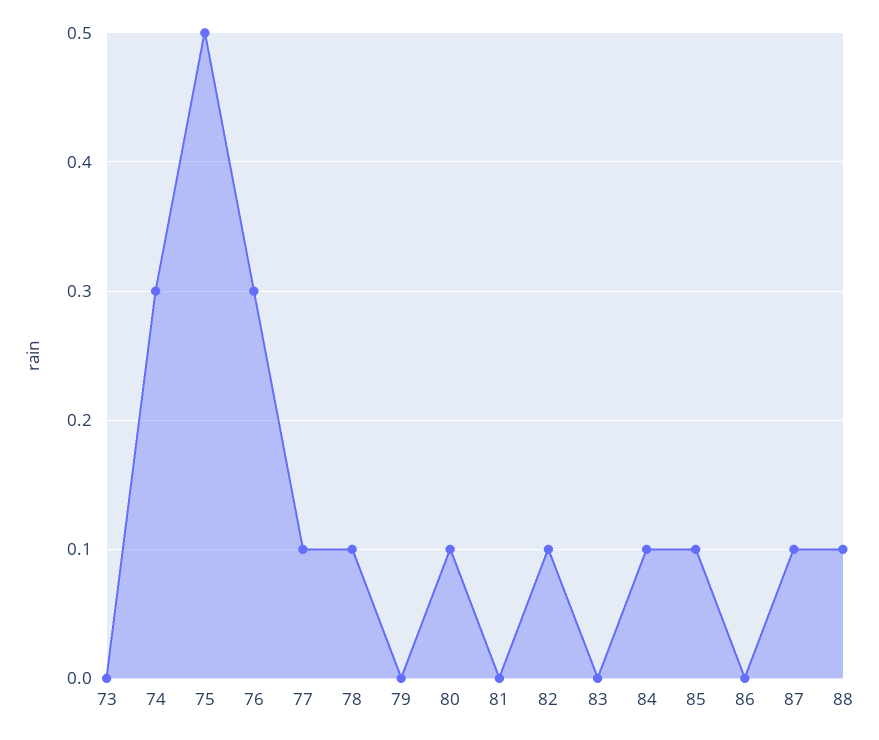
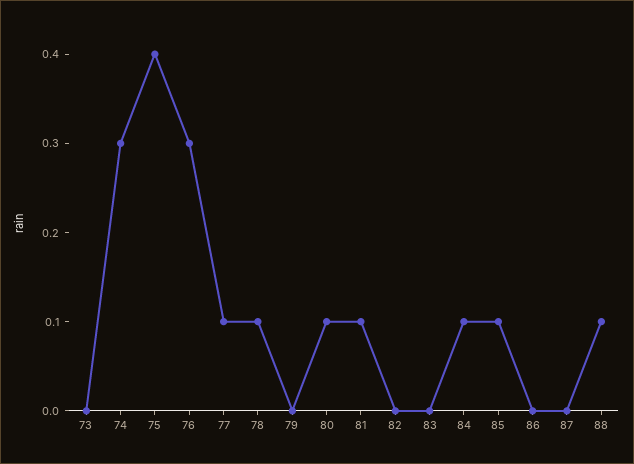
75: 0.5 -> 0.4
81: 0 -> 0.1
82: 0.1 -> 0
87: 0.1 -> 0

